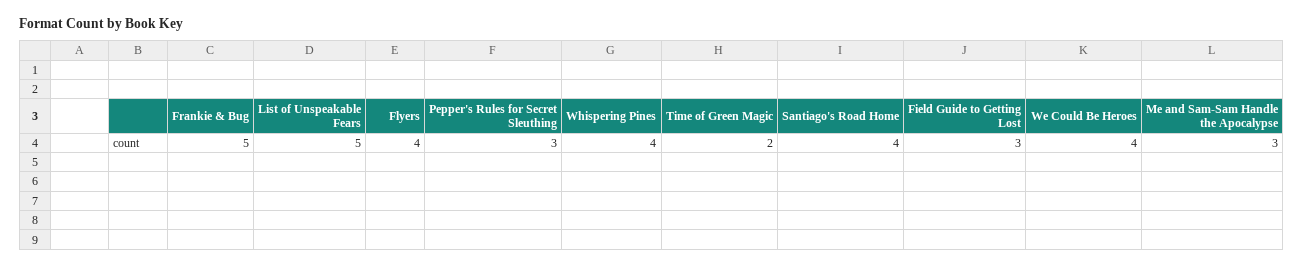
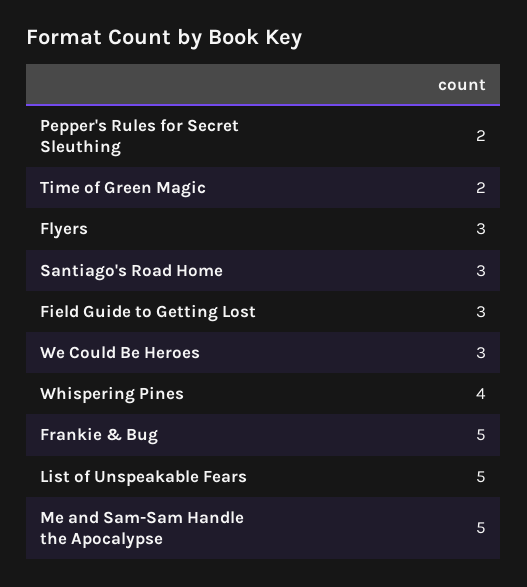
Flyers: 4 -> 3
Pepper's Rules for Secret Sleuthing: 3 -> 2
Santiago's Road Home: 4 -> 3
We Could Be Heroes: 4 -> 3
Me and Sam-Sam Handle the Apocalypse: 3 -> 5

